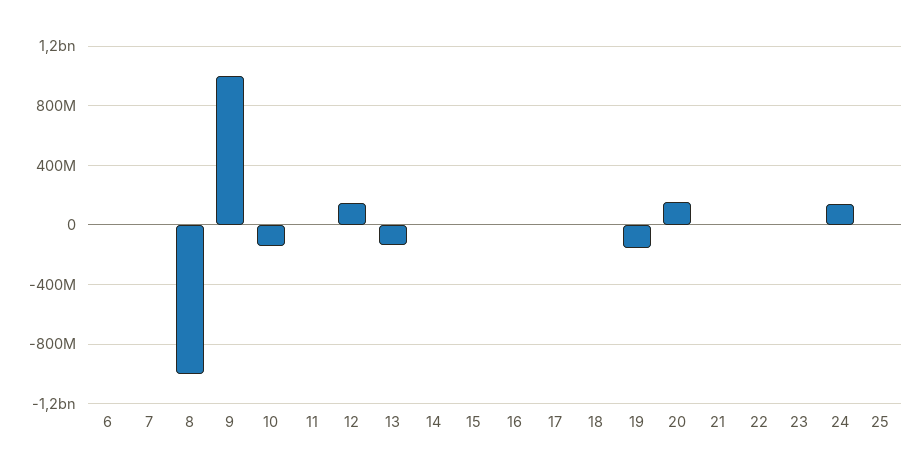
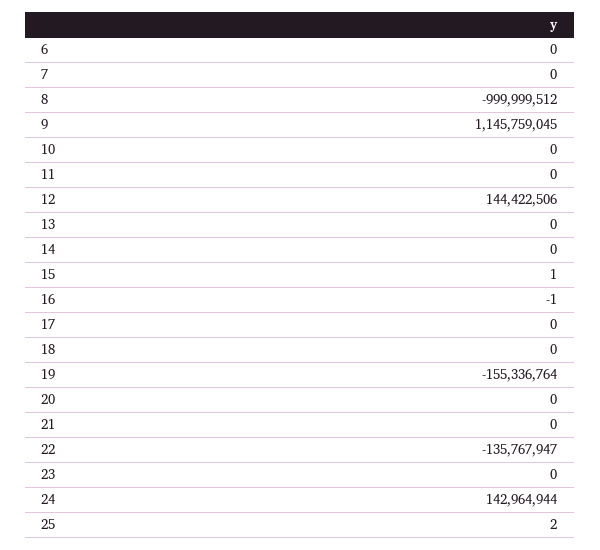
9: 1000000000 -> 1145759045
10: -150000000 -> 0
13: -150000000 -> 0
20: 150000000 -> 0
22: 0 -> -135767947

